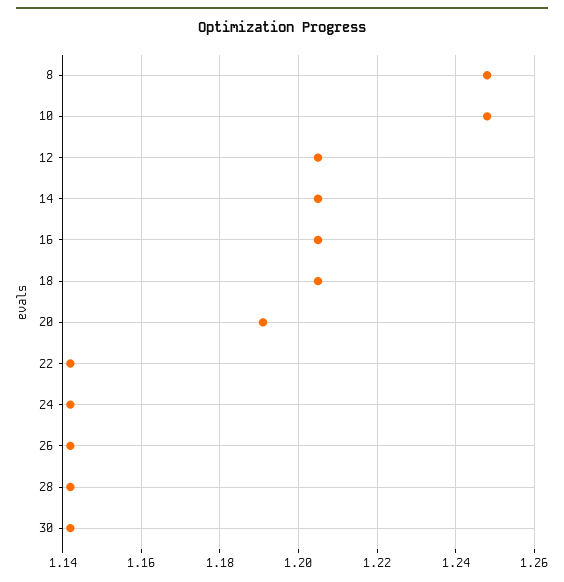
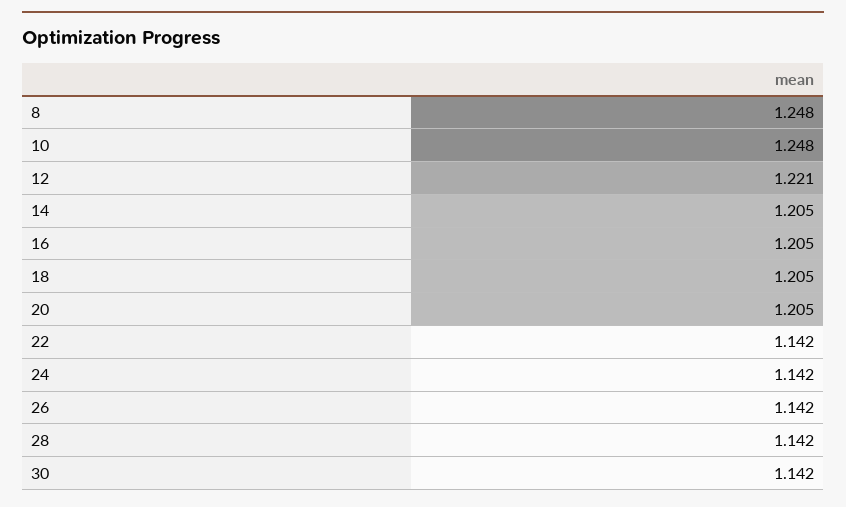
12: 1.205 -> 1.221
20: 1.19 -> 1.205

